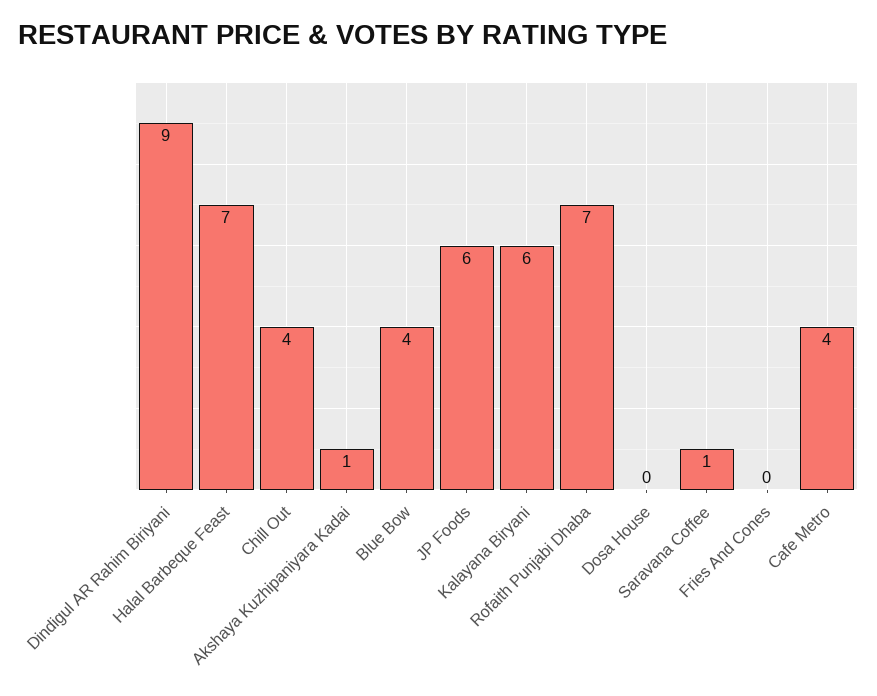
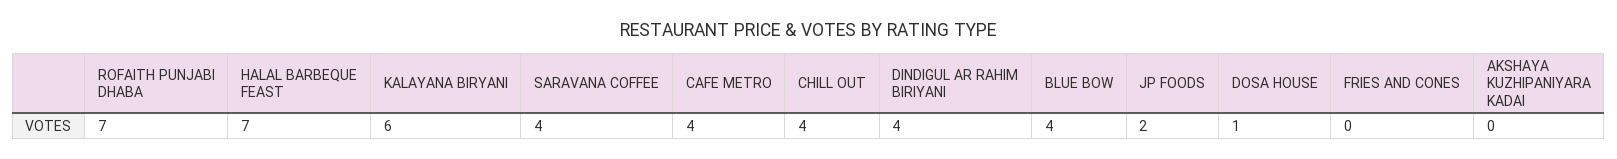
Dindigul AR Rahim Biriyani: 9 -> 4
Akshaya Kuzhipaniyara Kadai: 1 -> 0
JP Foods: 6 -> 2
Dosa House: 0 -> 1
Saravana Coffee: 1 -> 4

